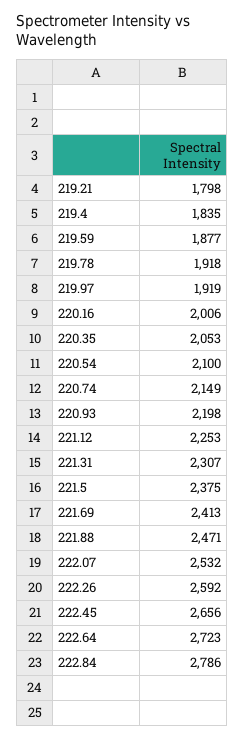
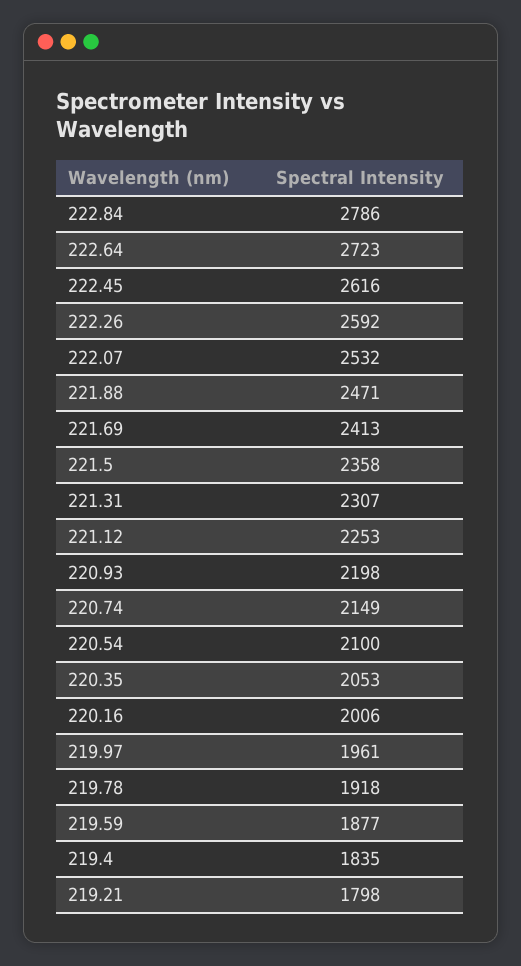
219.97: 1919 -> 1961
221.5: 2375 -> 2358
222.45: 2656 -> 2616

